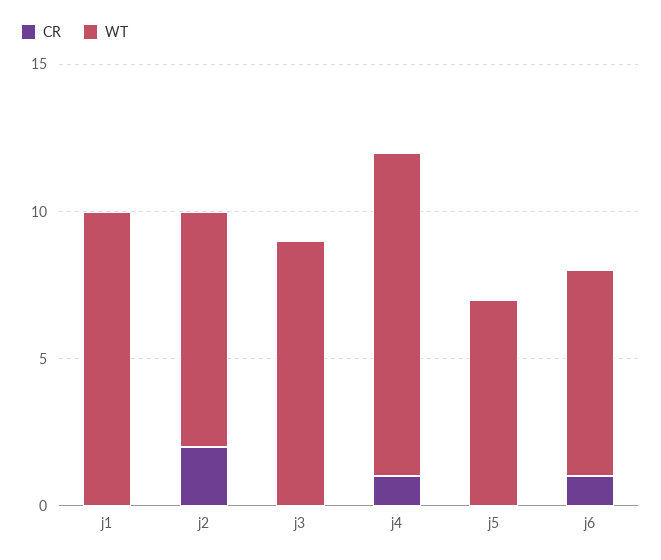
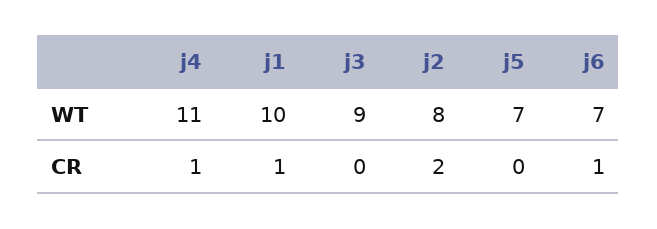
CR, j1: 0 -> 1

